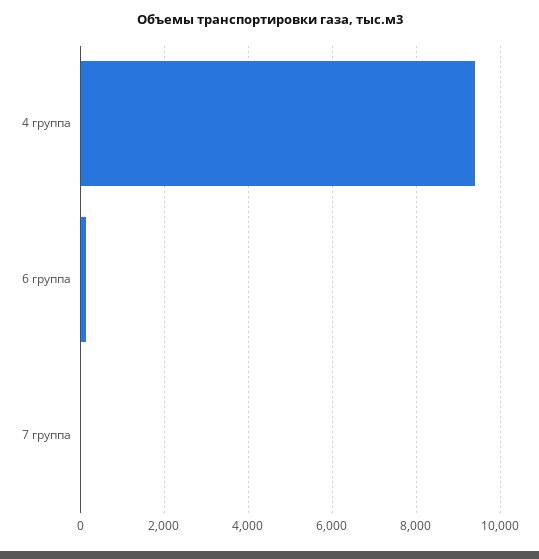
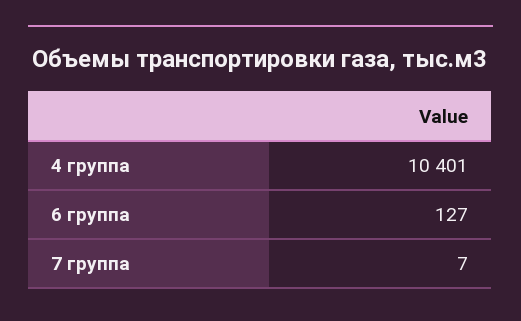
4 группа: 9400 -> 10401

